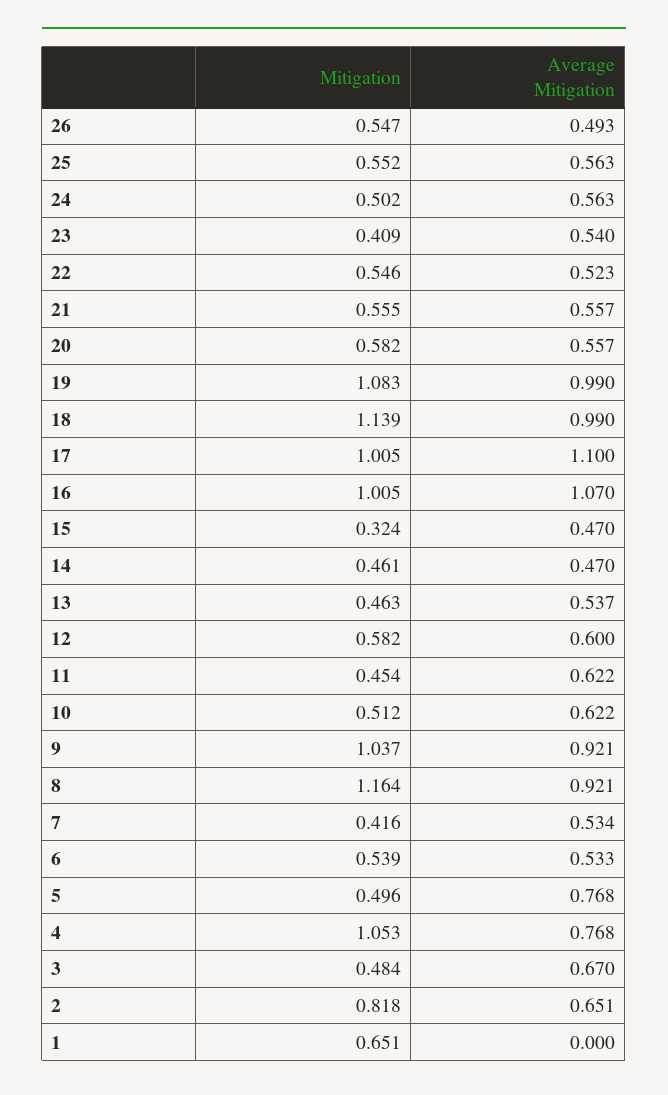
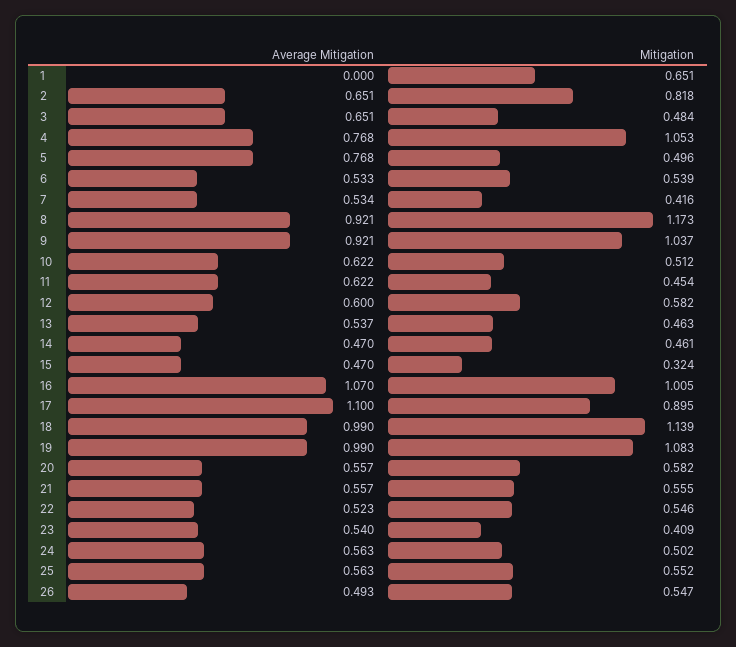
Mitigation, 17: 1.005 -> 0.895
Mitigation, 8: 1.164 -> 1.173
Average Mitigation, 3: 0.67 -> 0.651

